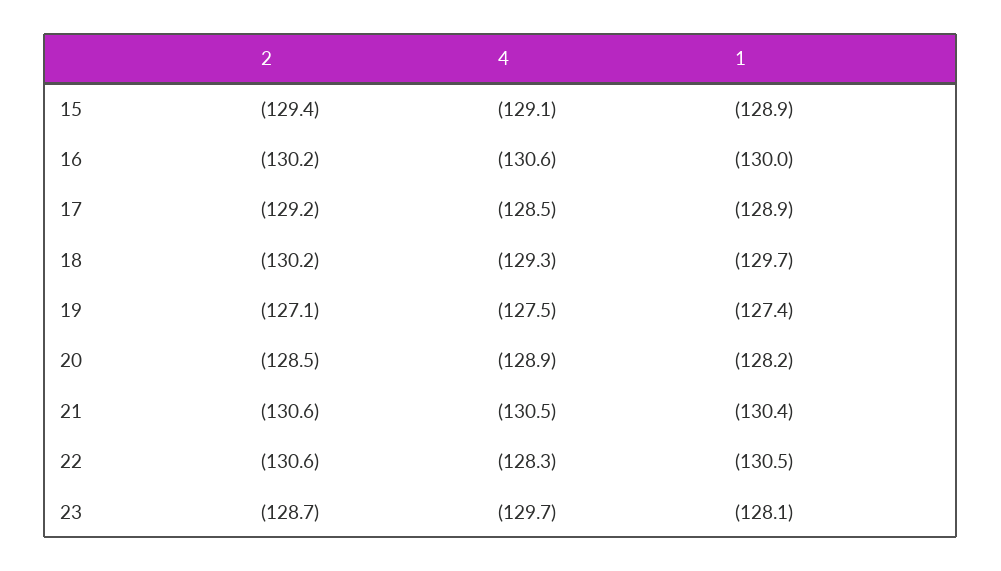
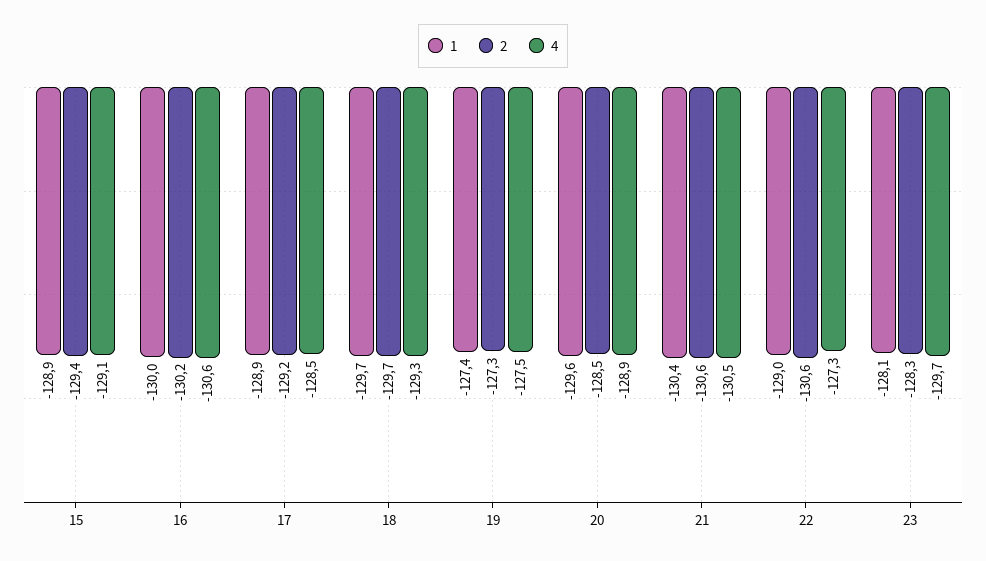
2, 18: -130.2 -> -129.7
2, 19: -127.1 -> -127.3
1, 20: -128.2 -> -129.6
4, 22: -128.3 -> -127.3
1, 22: -130.5 -> -129
2, 23: -128.7 -> -128.3

